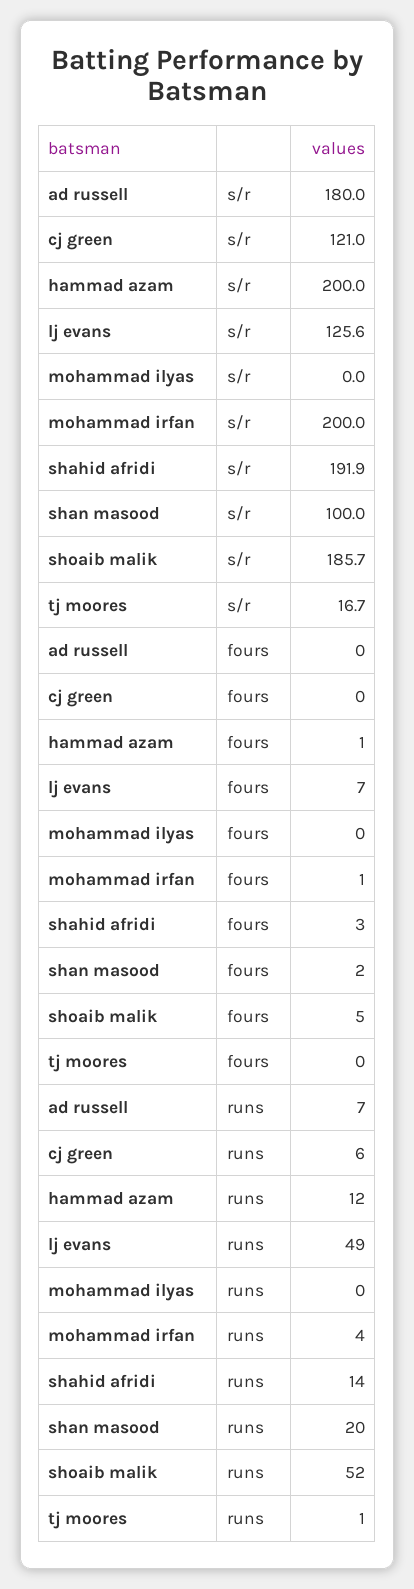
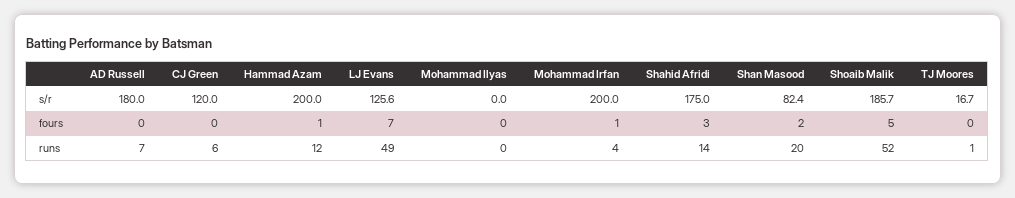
cj green, s/r: 121 -> 120
shahid afridi, s/r: 191.9 -> 175
shan masood, s/r: 100 -> 82.4

